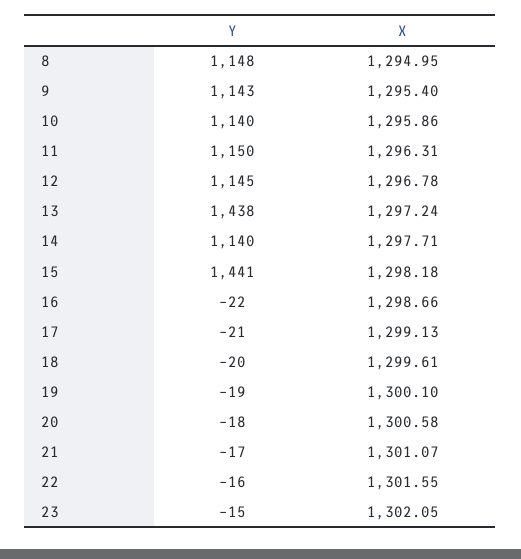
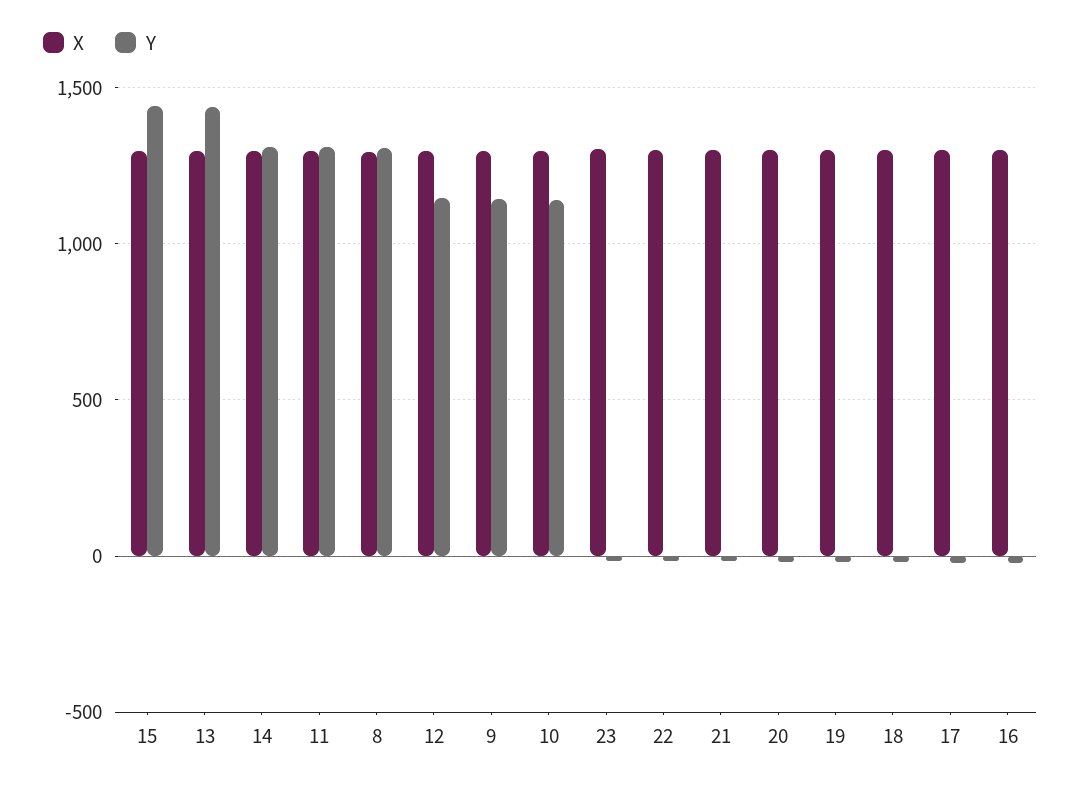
Y, 8: 1148 -> 1300
Y, 11: 1150 -> 1300
Y, 14: 1140 -> 1300

